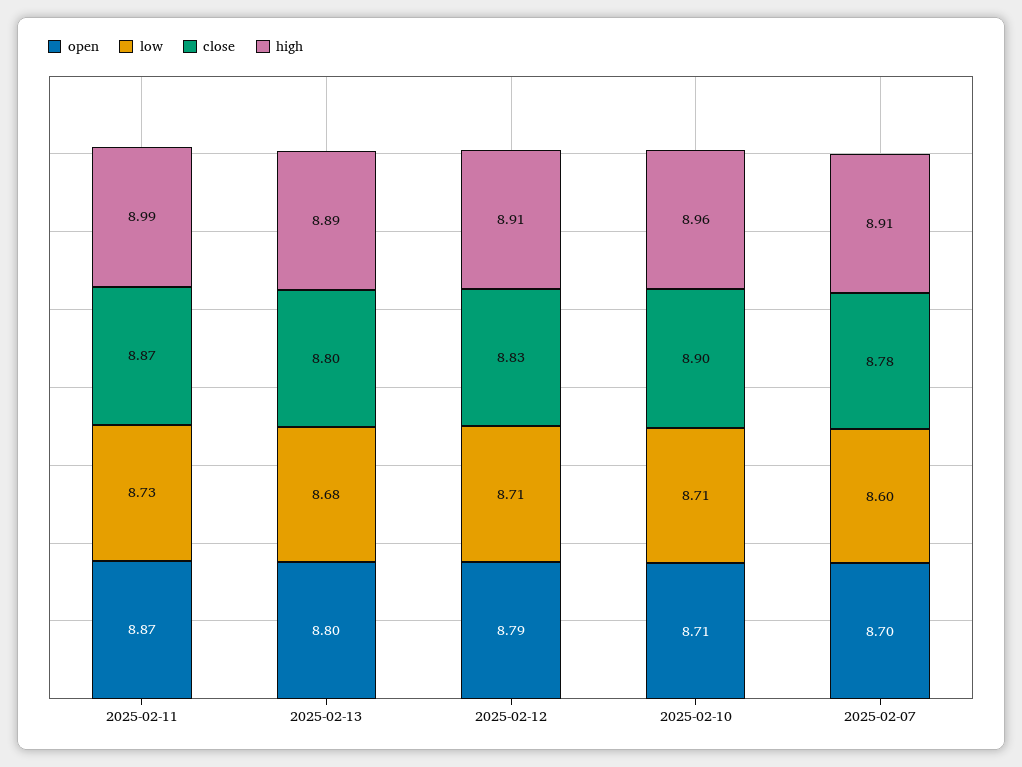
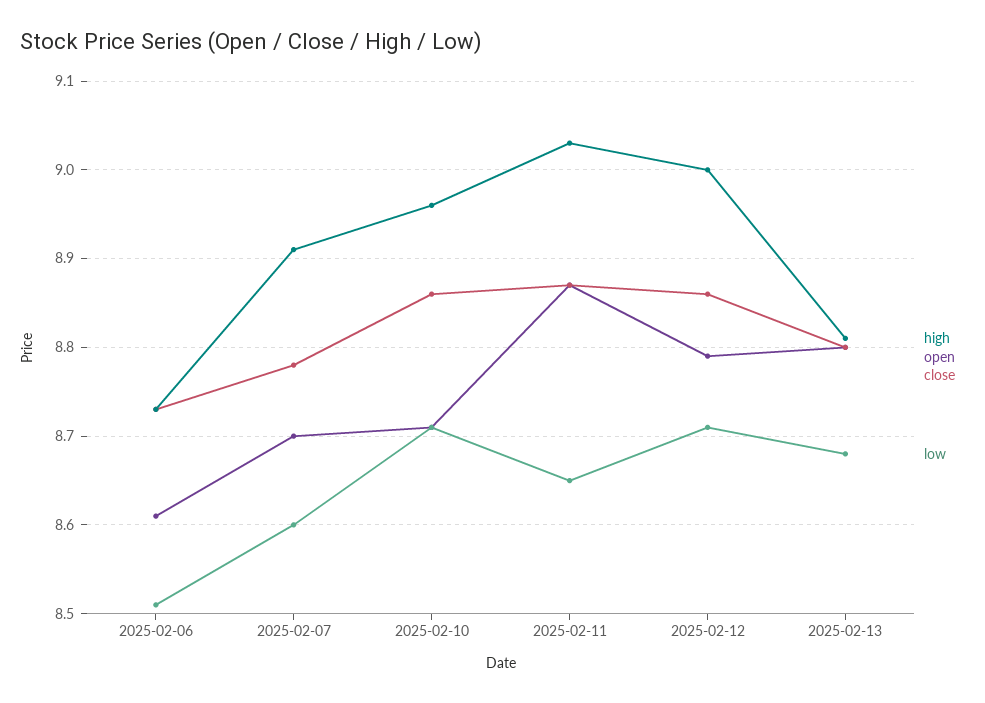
low, 2025-02-11: 8.73 -> 8.65
high, 2025-02-11: 8.99 -> 9.03
high, 2025-02-13: 8.89 -> 8.81
close, 2025-02-12: 8.83 -> 8.86
high, 2025-02-12: 8.91 -> 9
close, 2025-02-10: 8.9 -> 8.86
high, 2025-02-06: none -> 8.73
open, 2025-02-06: none -> 8.61
close, 2025-02-06: none -> 8.73
low, 2025-02-06: none -> 8.51

